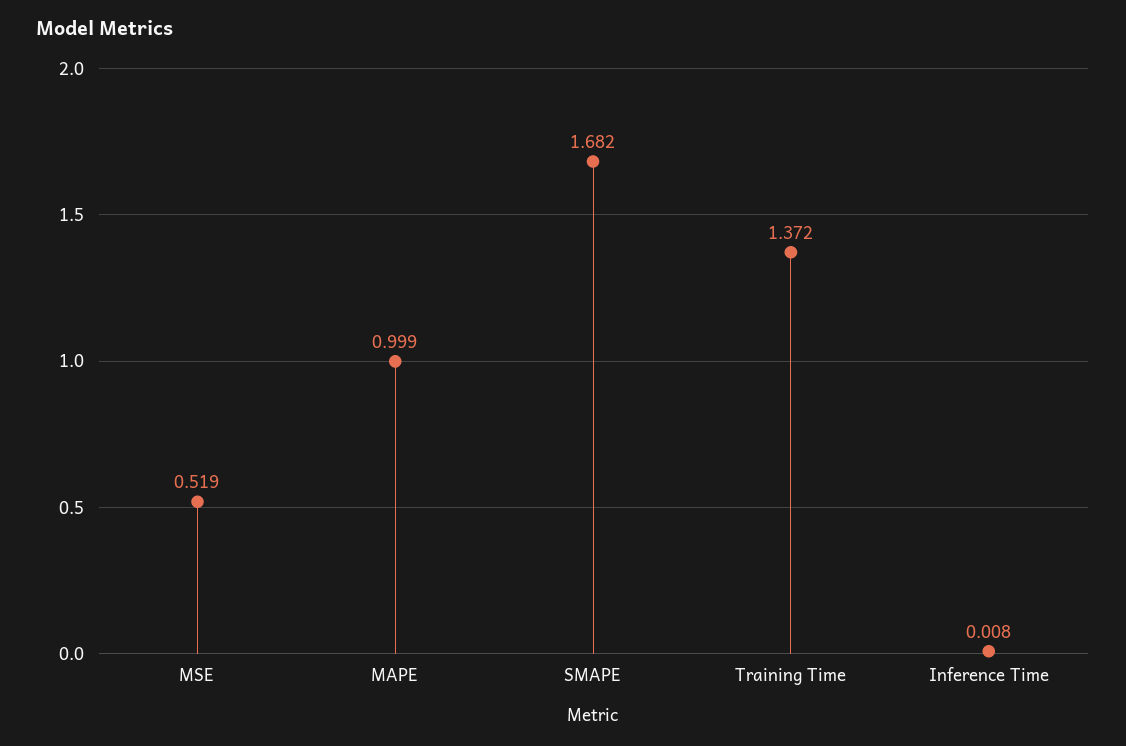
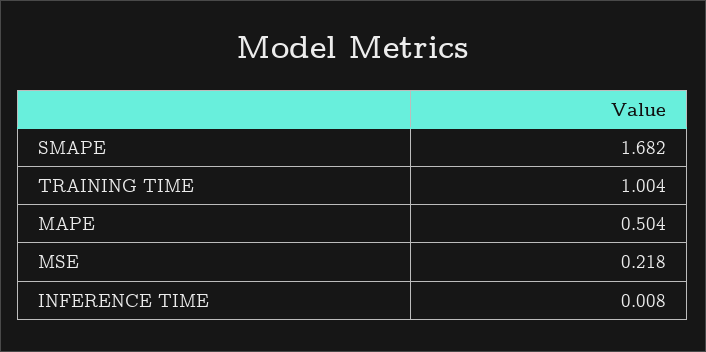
MSE: 0.519 -> 0.218
MAPE: 0.999 -> 0.504
Training Time: 1.372 -> 1.004

